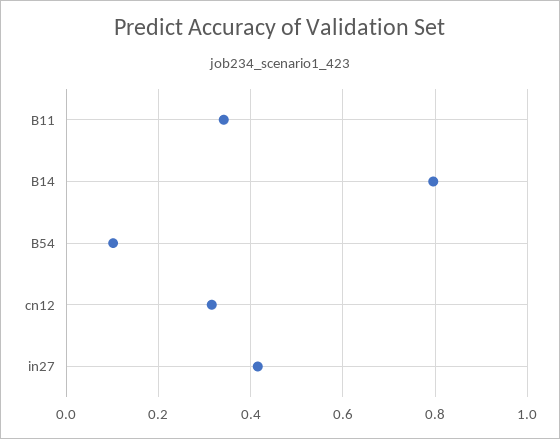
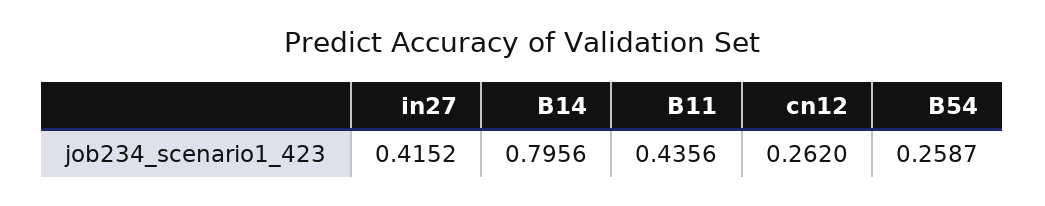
B11: 0.34 -> 0.4356
B54: 0.1 -> 0.2587
cn12: 0.32 -> 0.262

